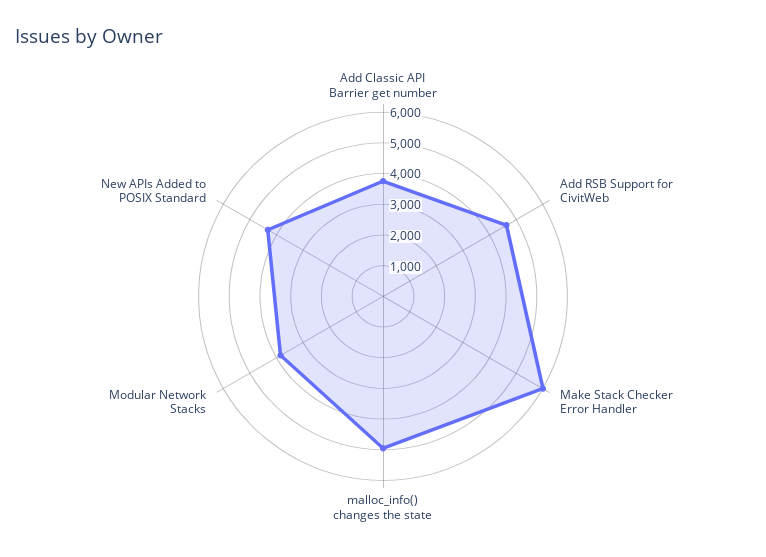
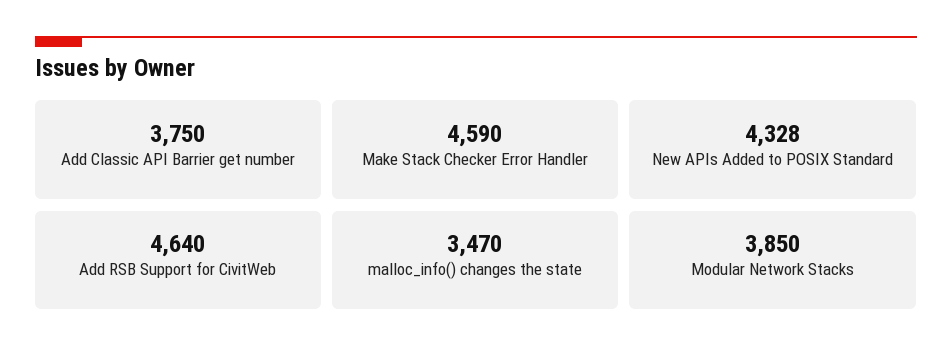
Make Stack Checker Error Handler: 6000 -> 4590
malloc_info() changes the state: 5000 -> 3470

